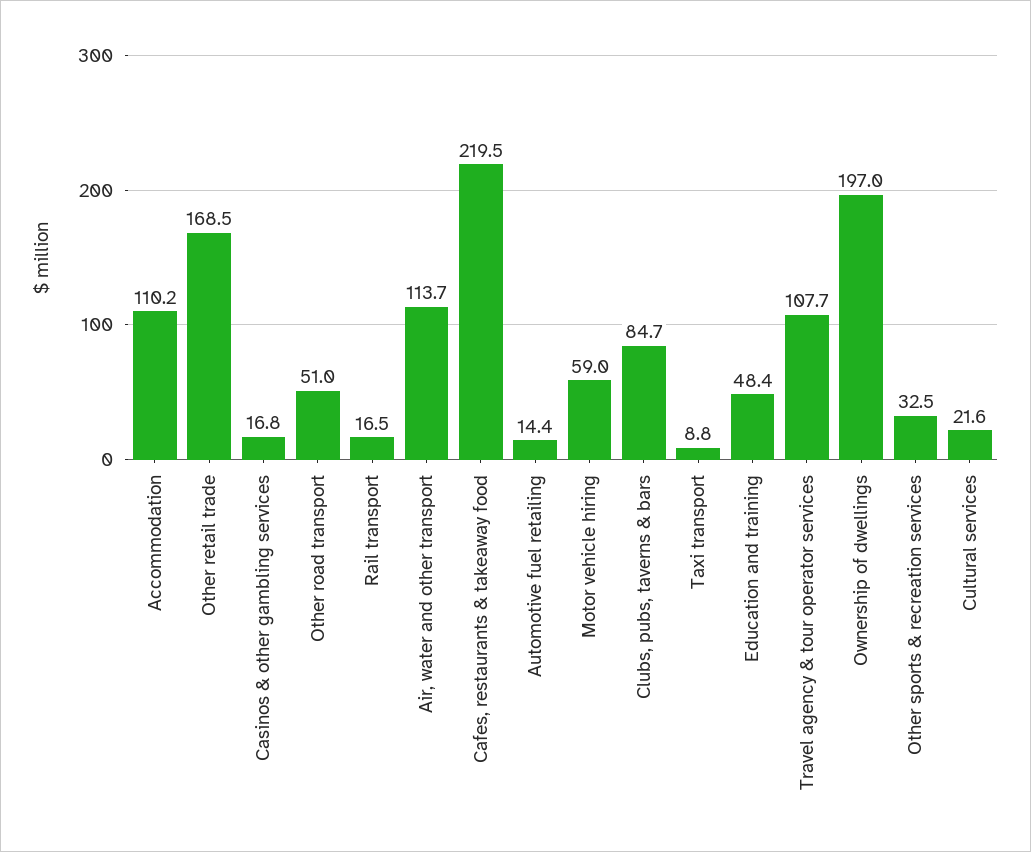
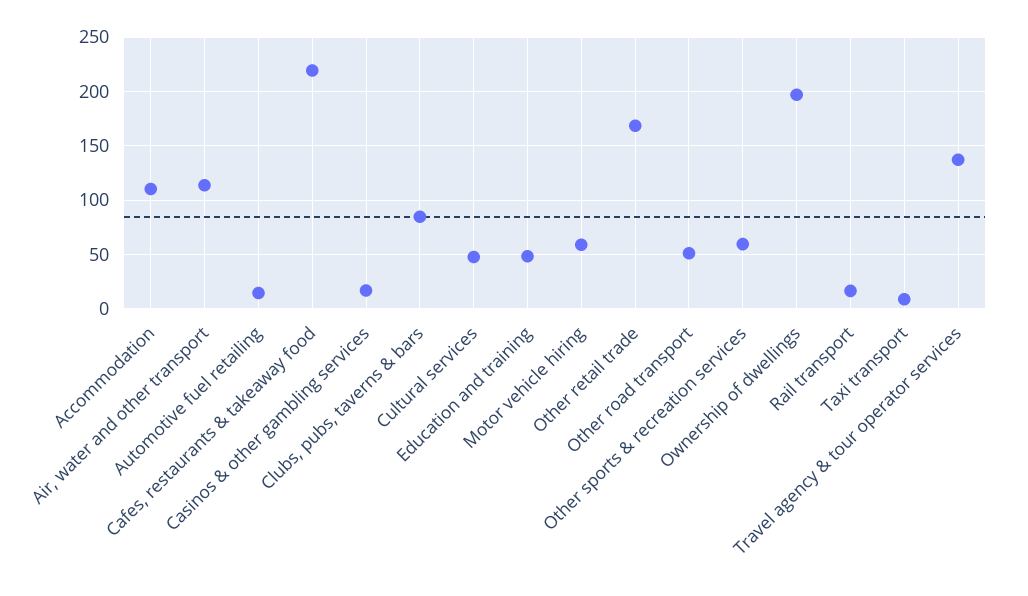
Travel agency & tour operator services: 107.7 -> 140
Other sports & recreation services: 32.5 -> 60
Cultural services: 21.6 -> 50

